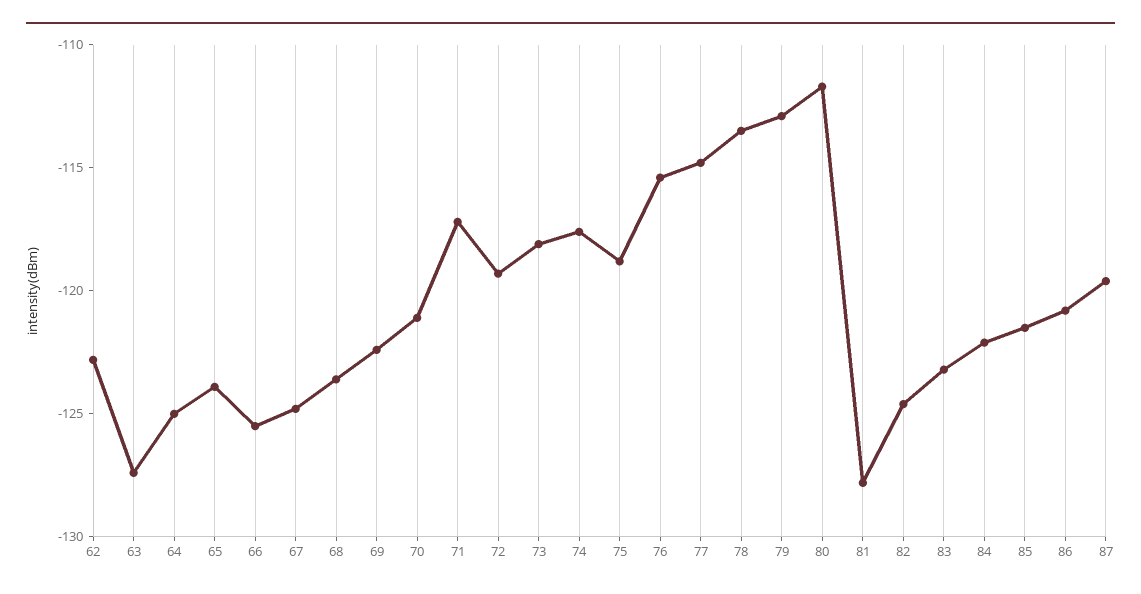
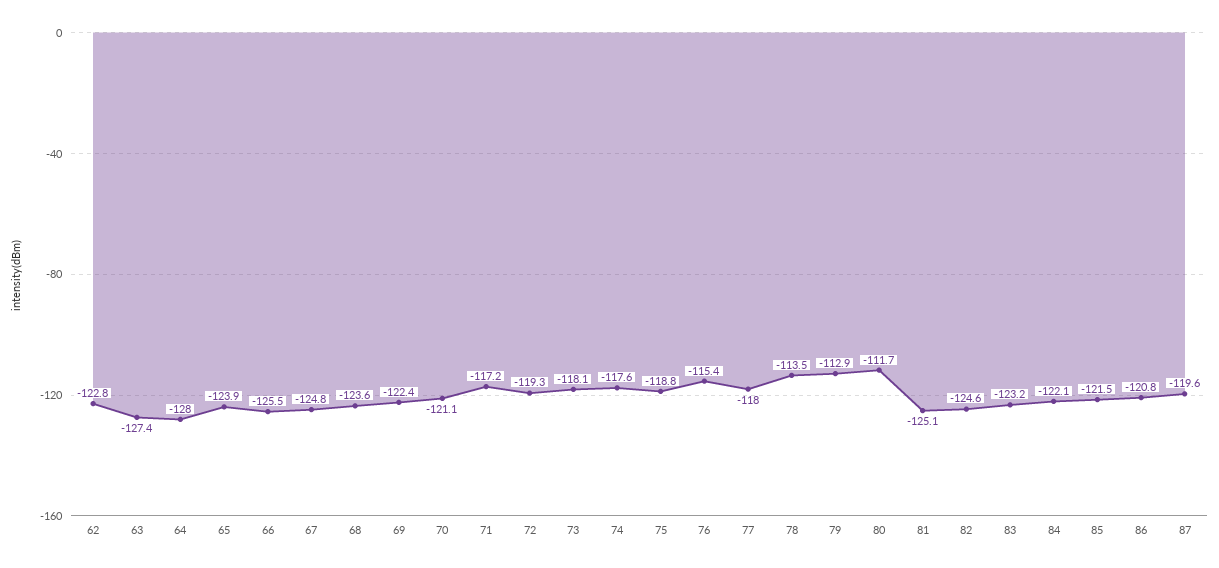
64: -125 -> -128
77: -115 -> -118
81: -128 -> -125.1

